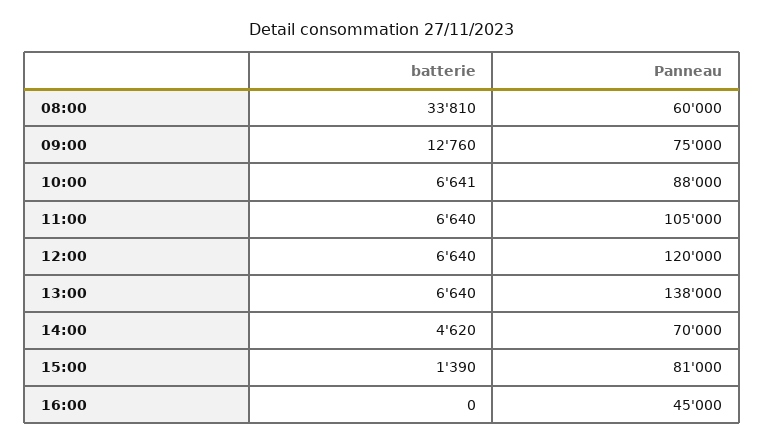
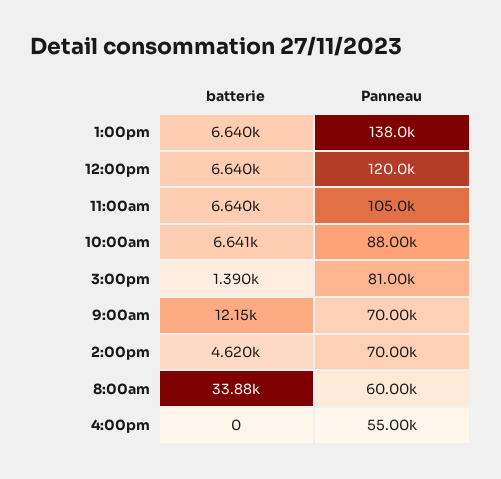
batterie, 08:00: 33810 -> 33880
batterie, 09:00: 12760 -> 12150
Panneau, 09:00: 75000 -> 70000
Panneau, 16:00: 45000 -> 55000

